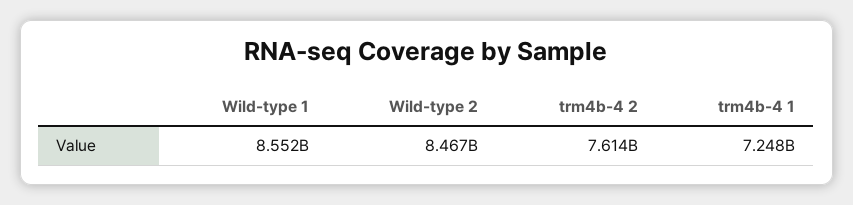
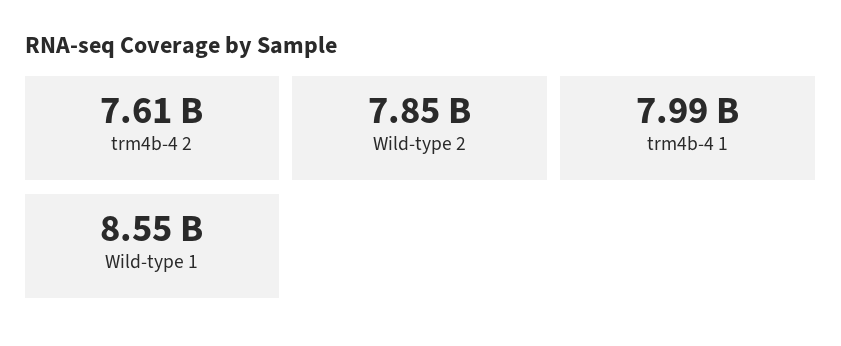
Wild-type 2: 8467000000 -> 7850000000
trm4b-4 1: 7248000000 -> 7990000000

